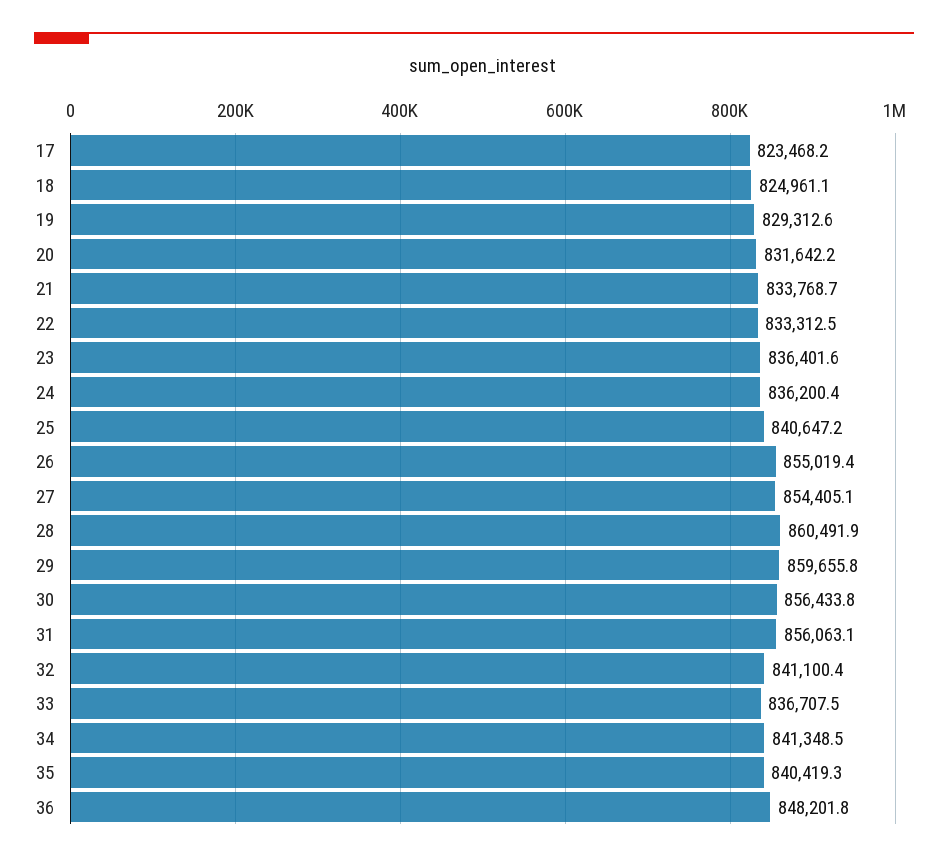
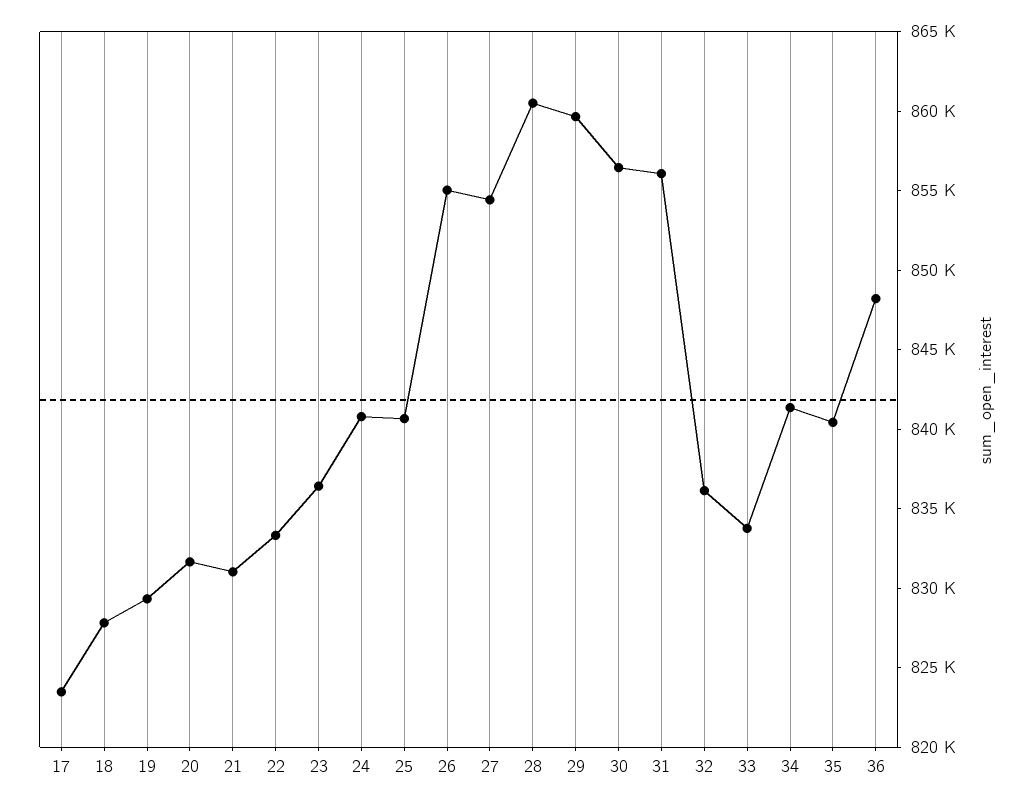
18: 824961.1 -> 828000
21: 833768.7 -> 831000
24: 836200.4 -> 841000
32: 841100.4 -> 836000
33: 836707.5 -> 834000

